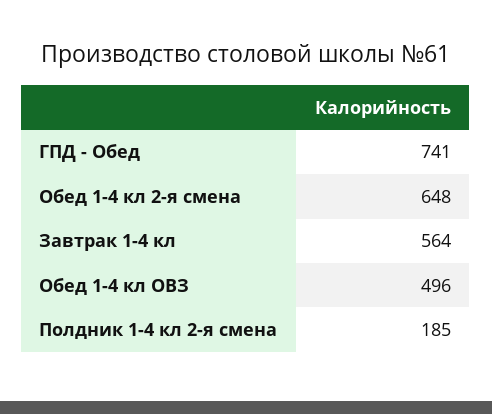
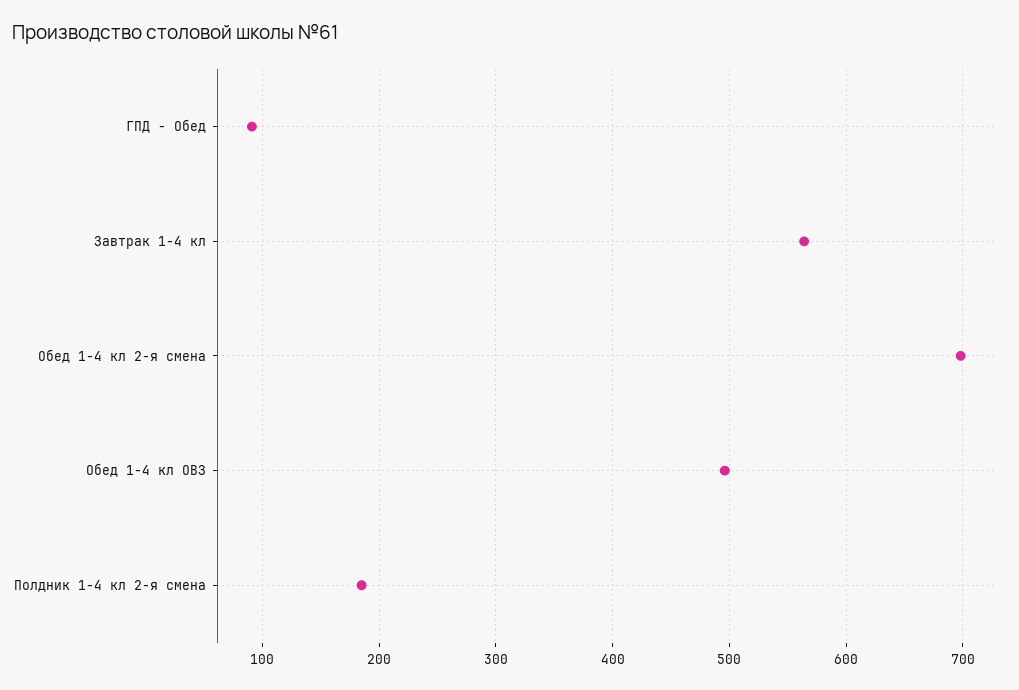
ГПД - Обед: 741 -> 90
Обед 1-4 кл 2-я смена: 648 -> 700

